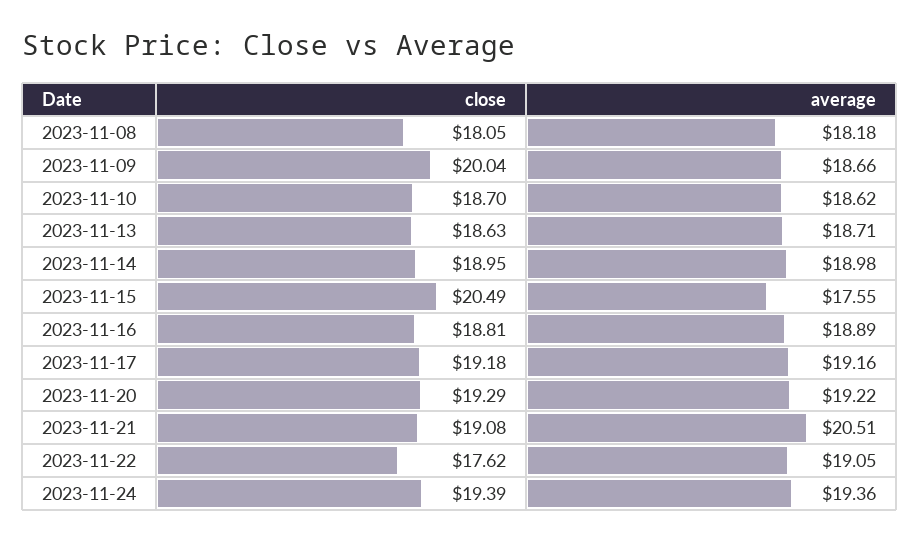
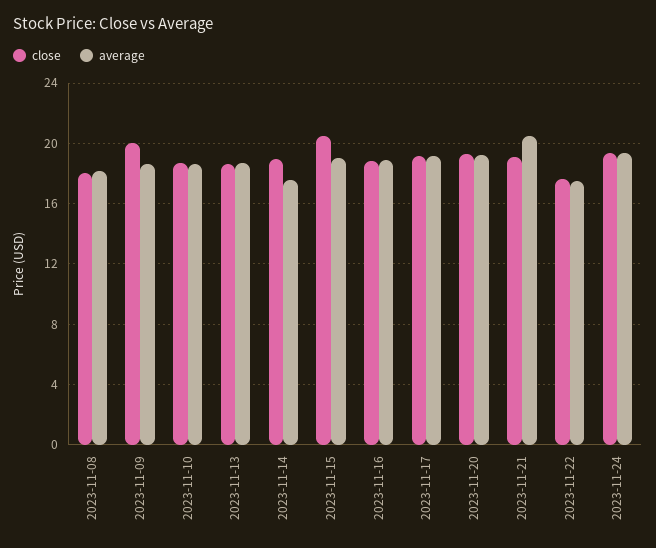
average, 2023-11-14: 18.98 -> 17.5
average, 2023-11-15: 17.55 -> 19
average, 2023-11-22: 19.05 -> 17.5

